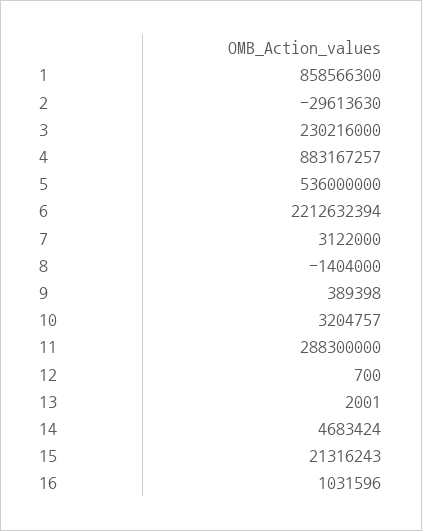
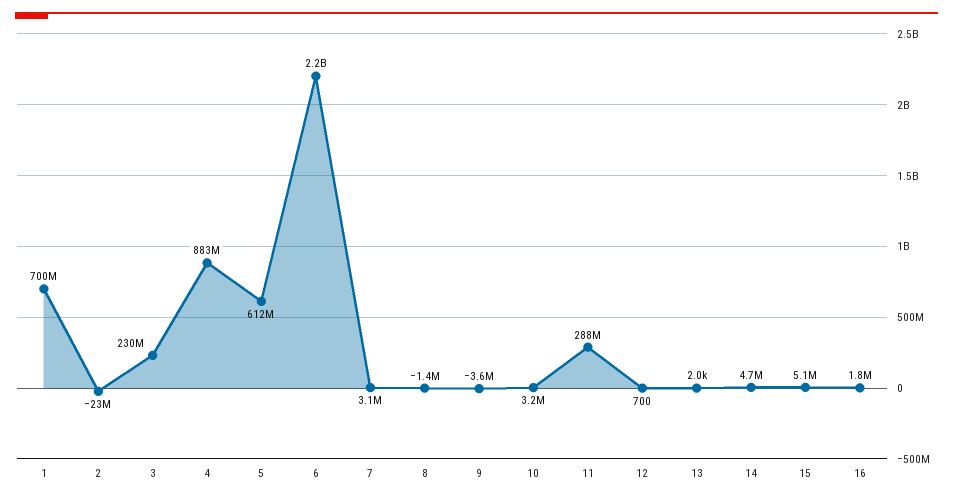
1: 858566300 -> 700000000
2: -29613630 -> -23000000
5: 536000000 -> 612000000
9: 389398 -> -3600000
15: 21316243 -> 5100000
16: 1031596 -> 1800000

